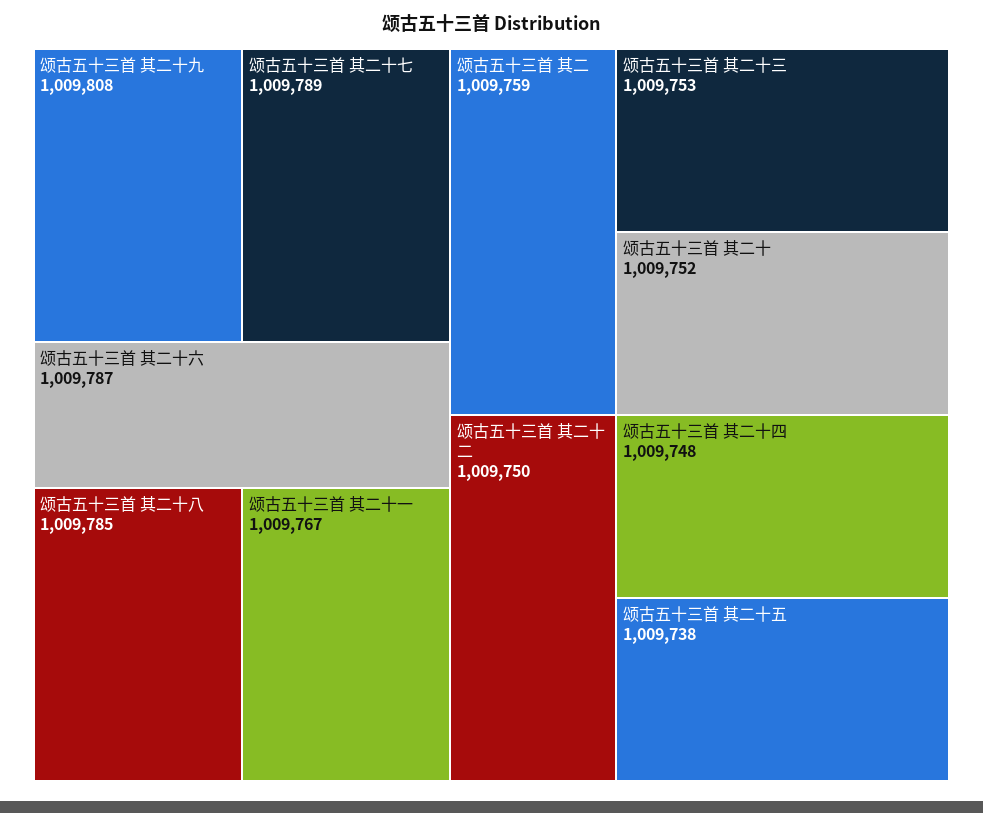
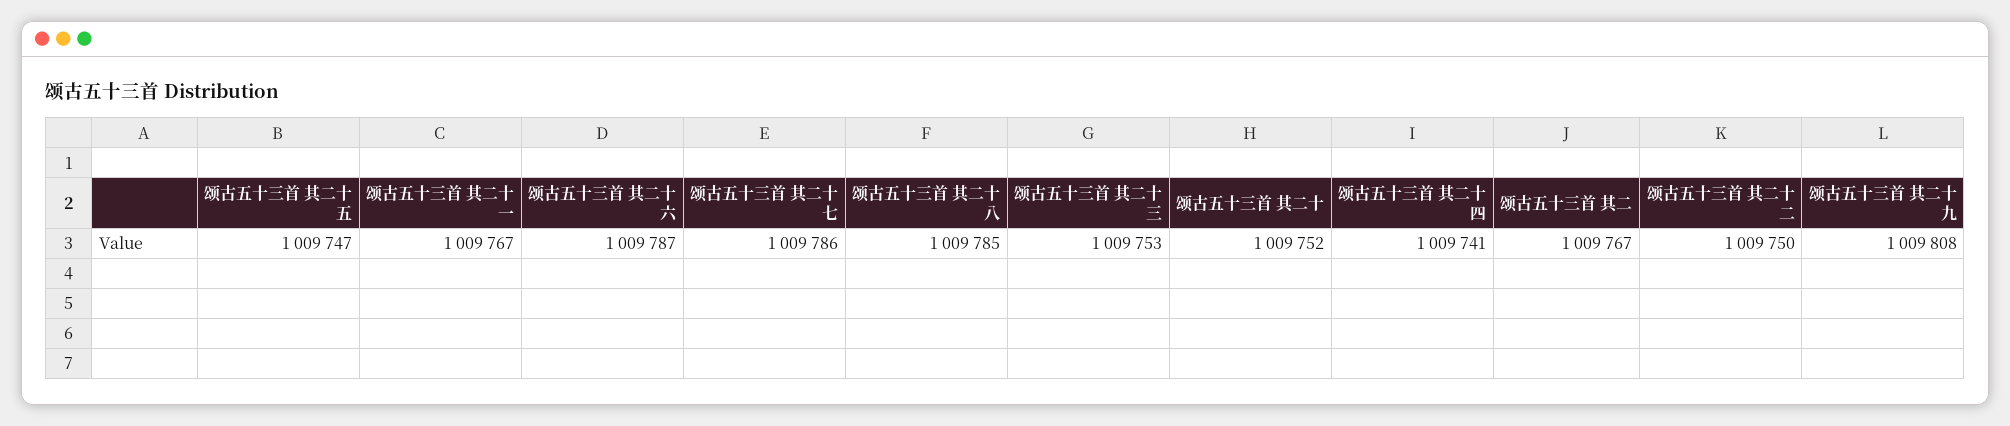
颂古五十三首 其二十七: 1009789 -> 1009786
颂古五十三首 其二: 1009759 -> 1009767
颂古五十三首 其二十四: 1009748 -> 1009741
颂古五十三首 其二十五: 1009738 -> 1009747

